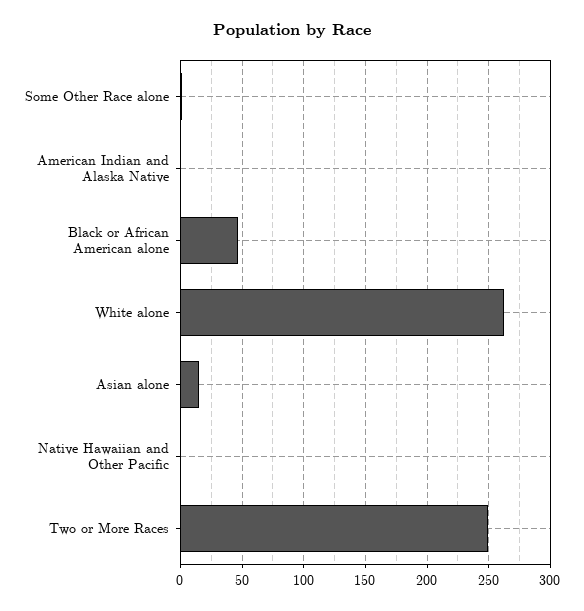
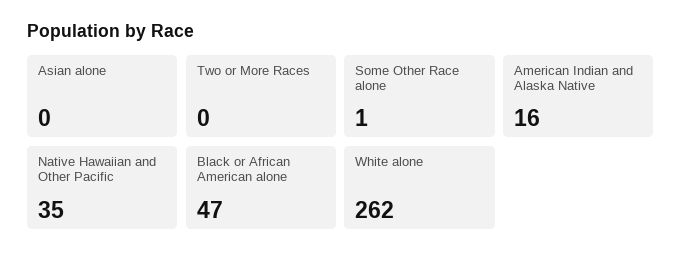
American Indian and Alaska Native: 0 -> 16
Asian alone: 15 -> 0
Native Hawaiian and Other Pacific: 0 -> 35
Two or More Races: 250 -> 0

